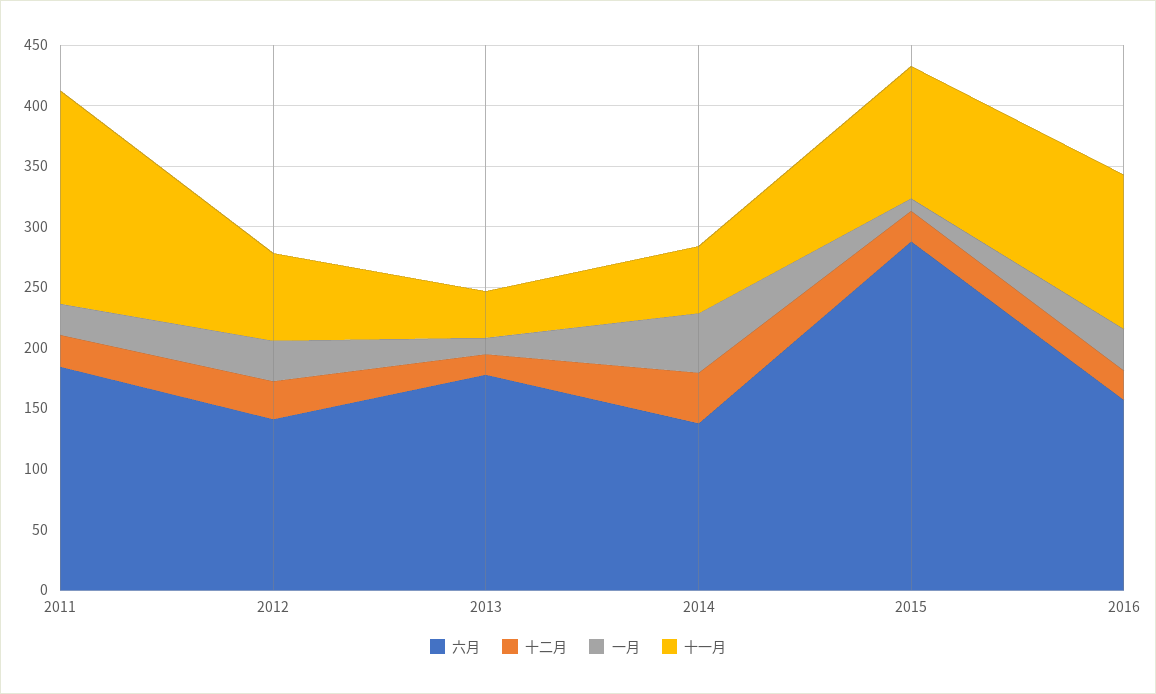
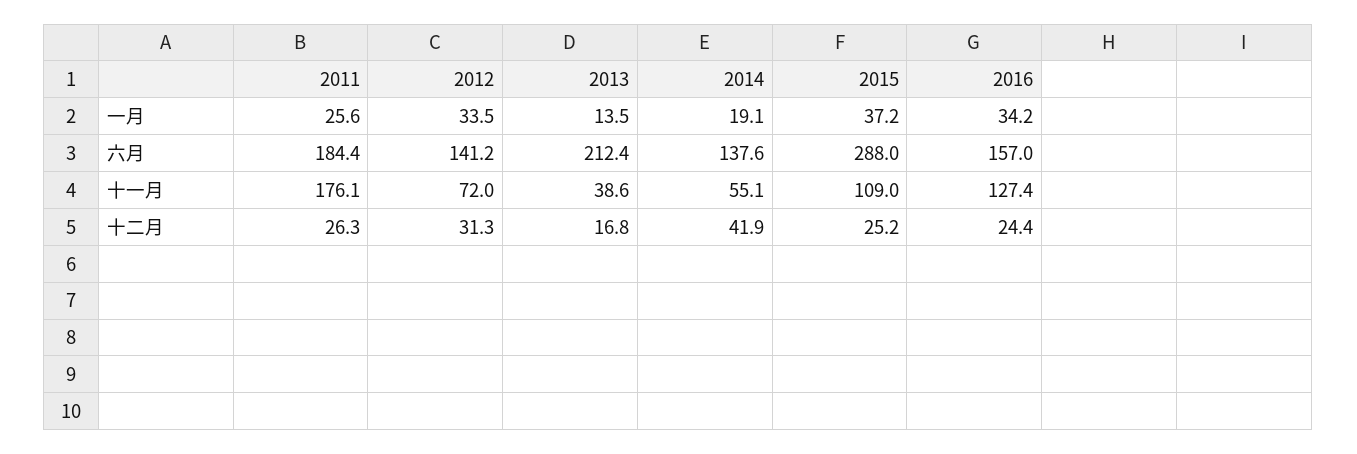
六月, 2013: 180 -> 212.4
一月, 2014: 50 -> 19.1
一月, 2015: 10 -> 37.2

